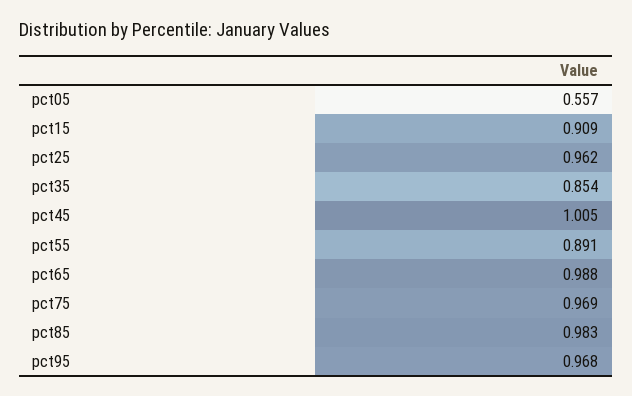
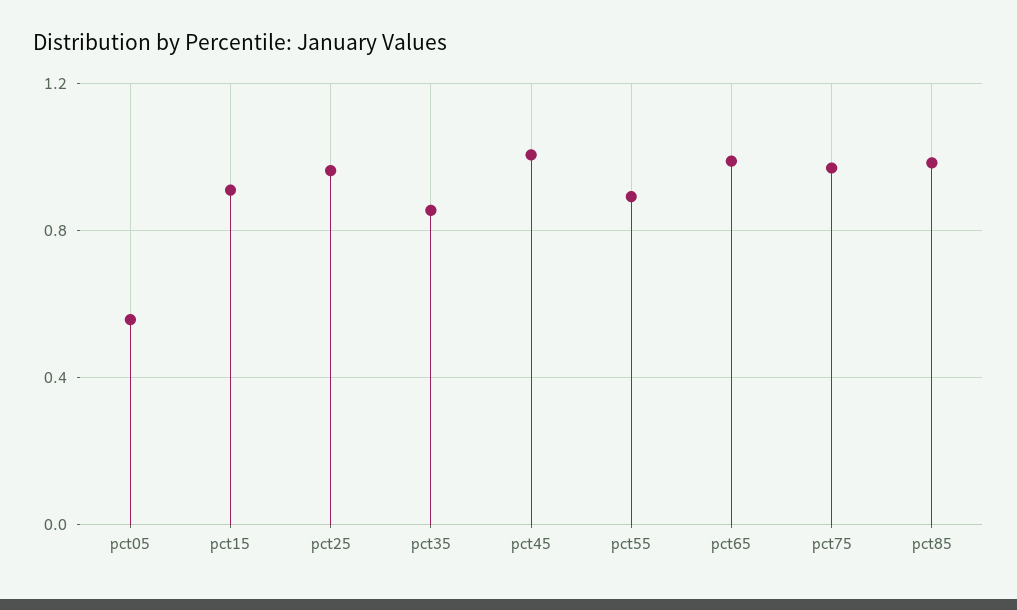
pct95: 0.968 -> none

